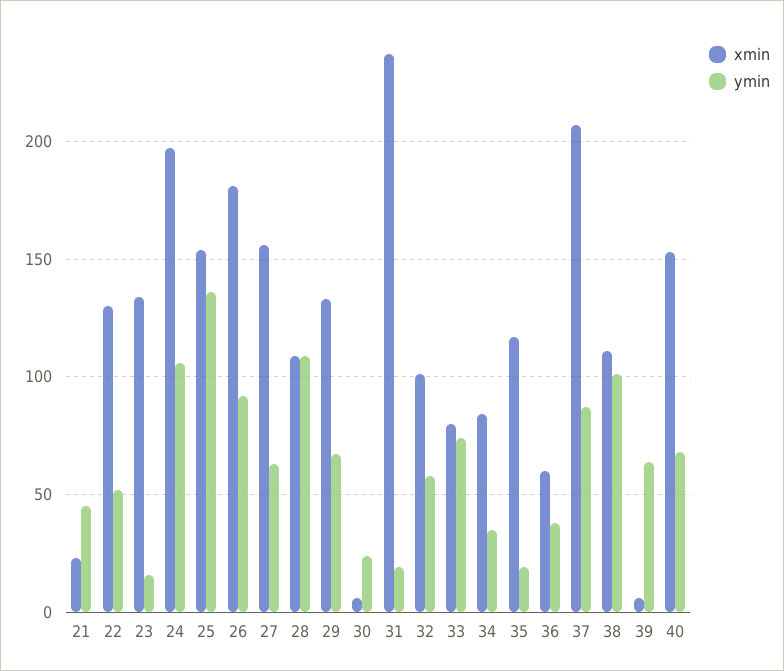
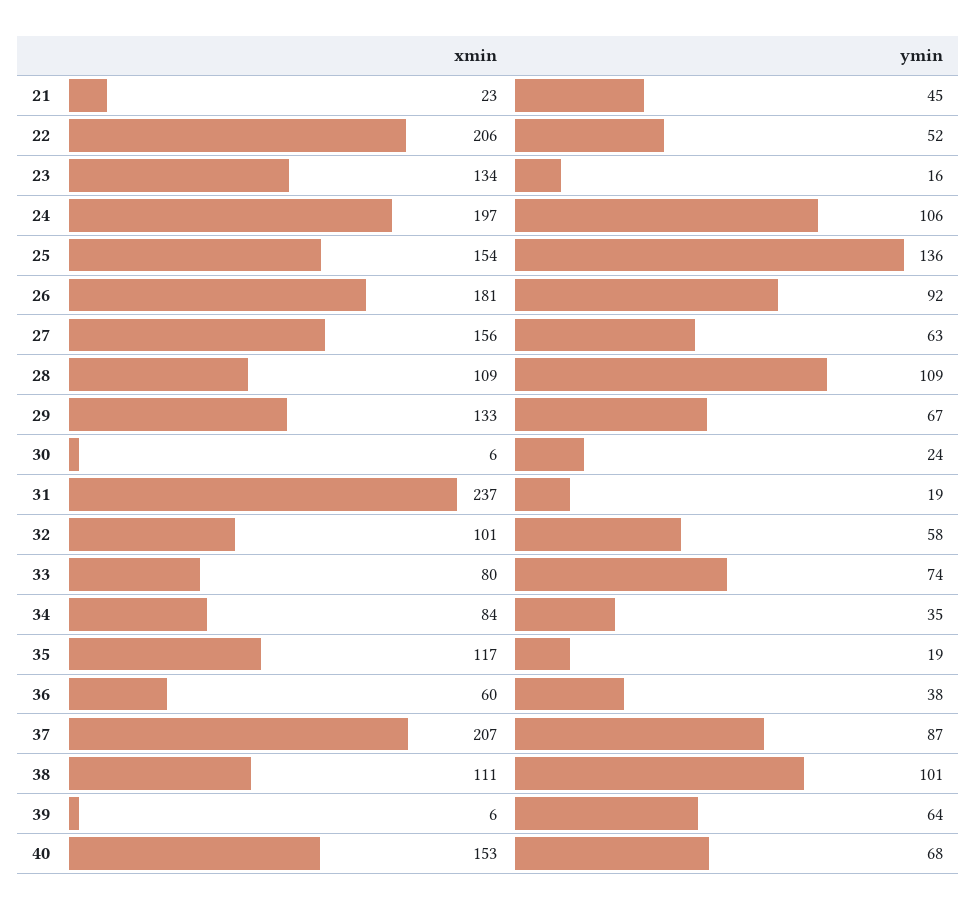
xmin, 22: 130 -> 206

